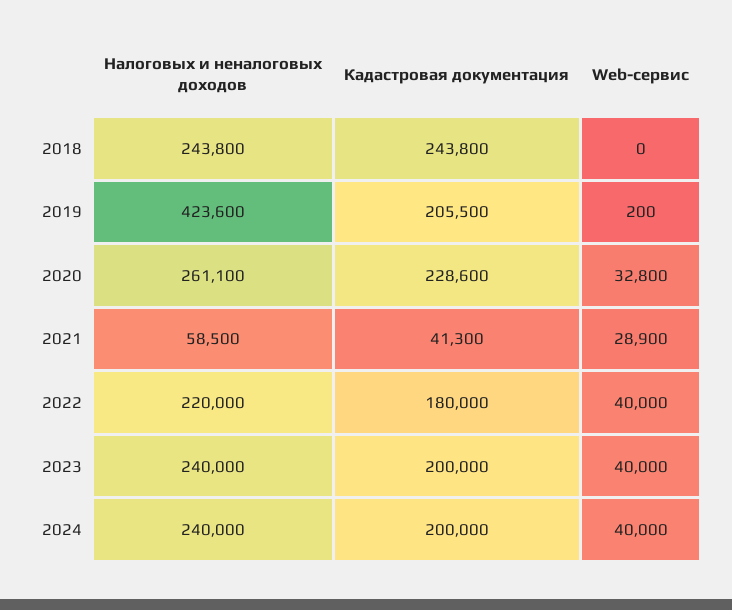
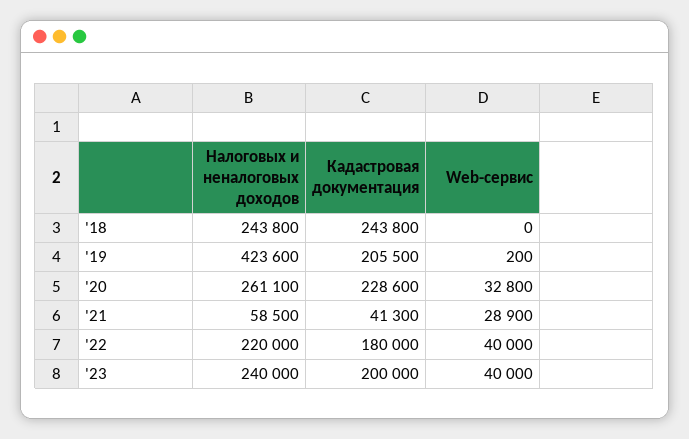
Налоговых и неналоговых доходов, 2024: 240000 -> none
Кадастровая документация, 2024: 200000 -> none
Web-сервис, 2024: 40000 -> none

